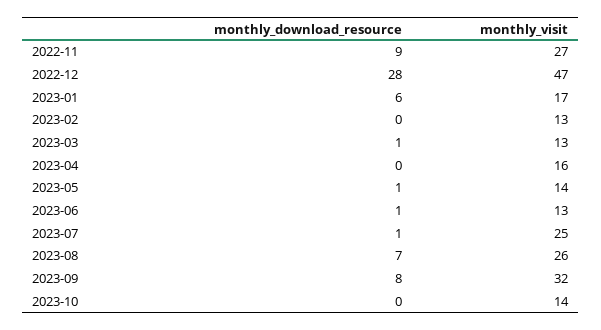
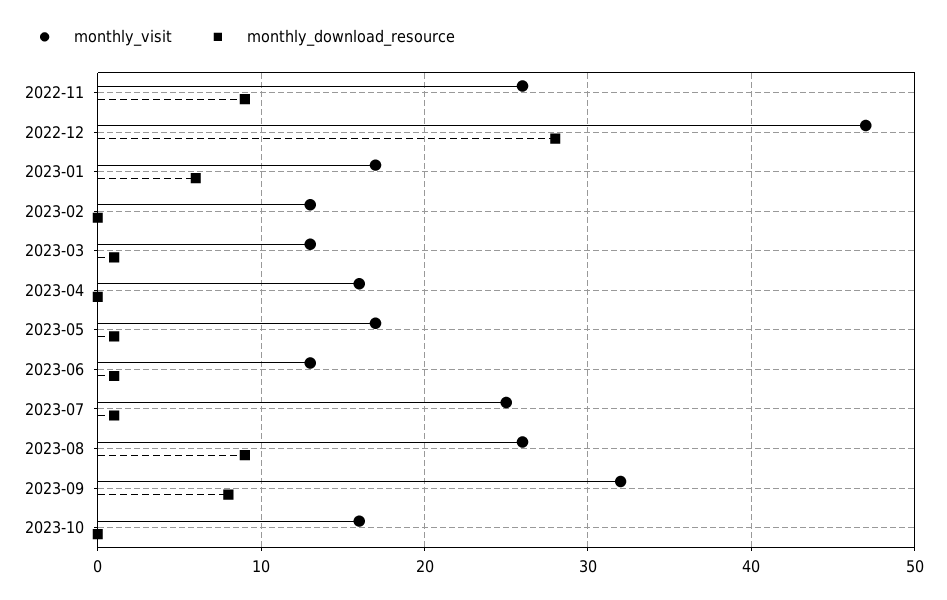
monthly_visit, 2022-11: 27 -> 26
monthly_visit, 2023-05: 14 -> 17
monthly_download_resource, 2023-08: 7 -> 9
monthly_visit, 2023-10: 14 -> 16

